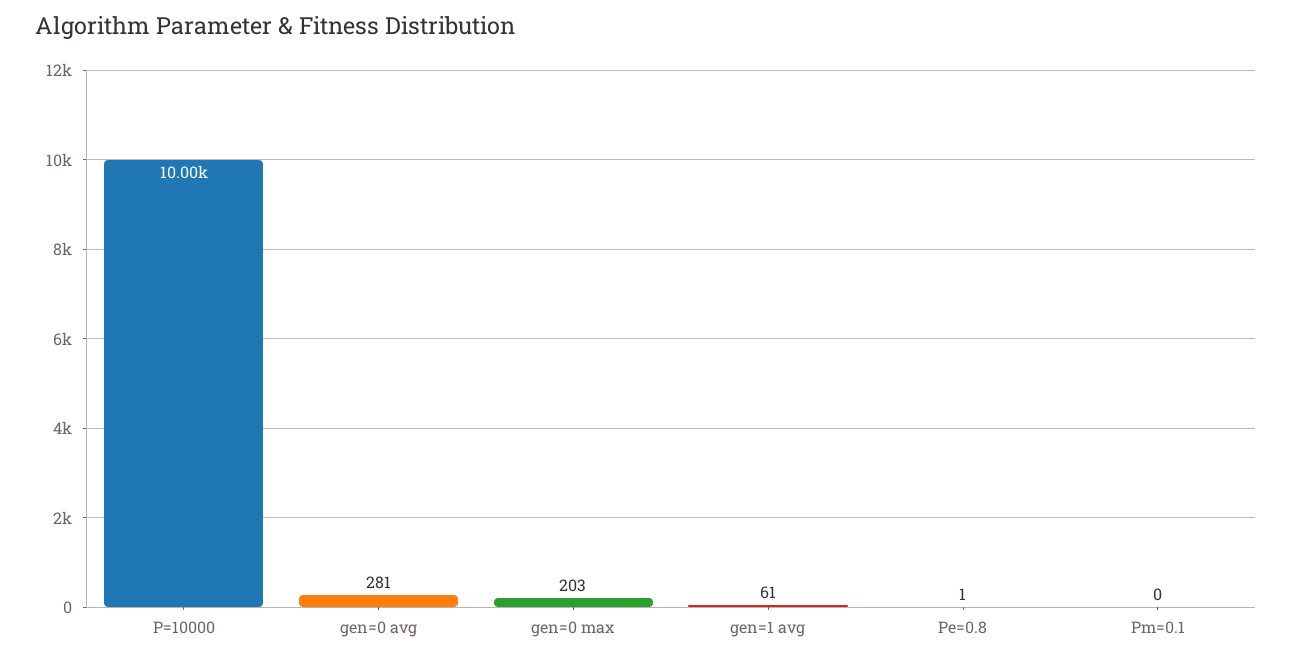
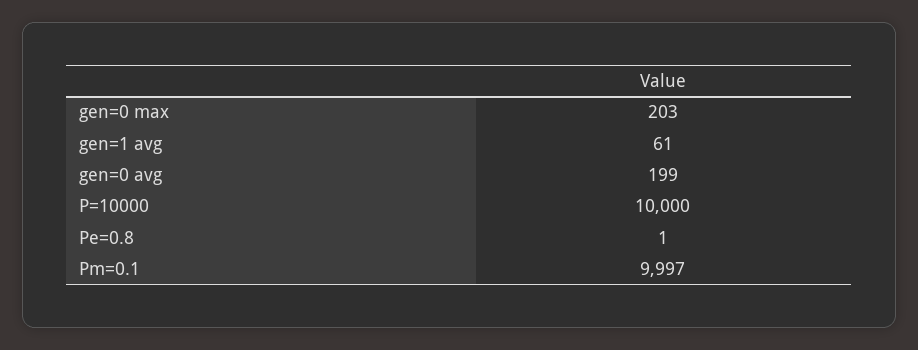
gen=0 avg: 281 -> 199
Pm=0.1: 0 -> 9997

